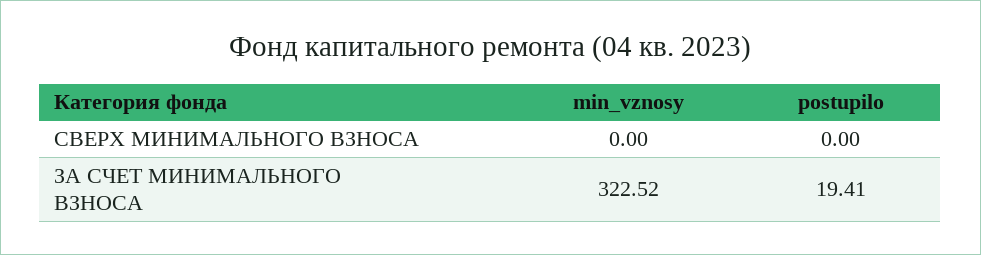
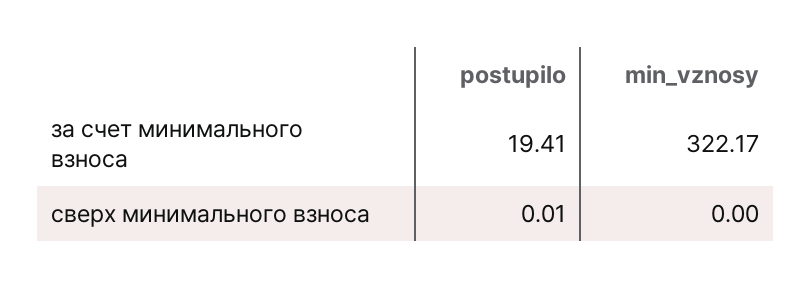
postupilo, СВЕРХ МИНИМАЛЬНОГО ВЗНОСА: 0 -> 0.01
min_vznosy, ЗА СЧЕТ МИНИМАЛЬНОГО ВЗНОСА: 322.52 -> 322.17

